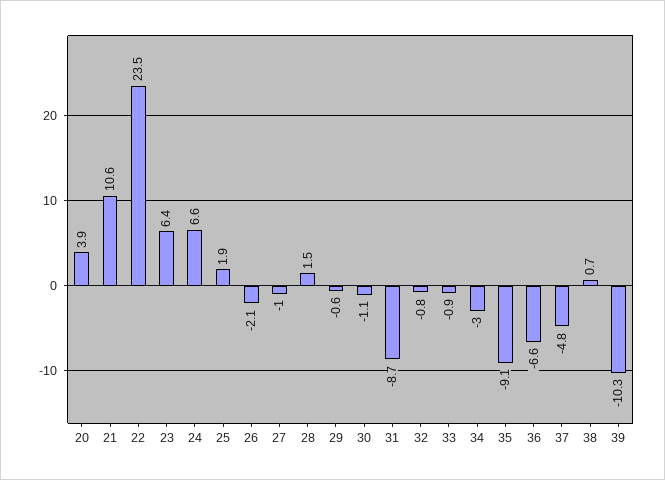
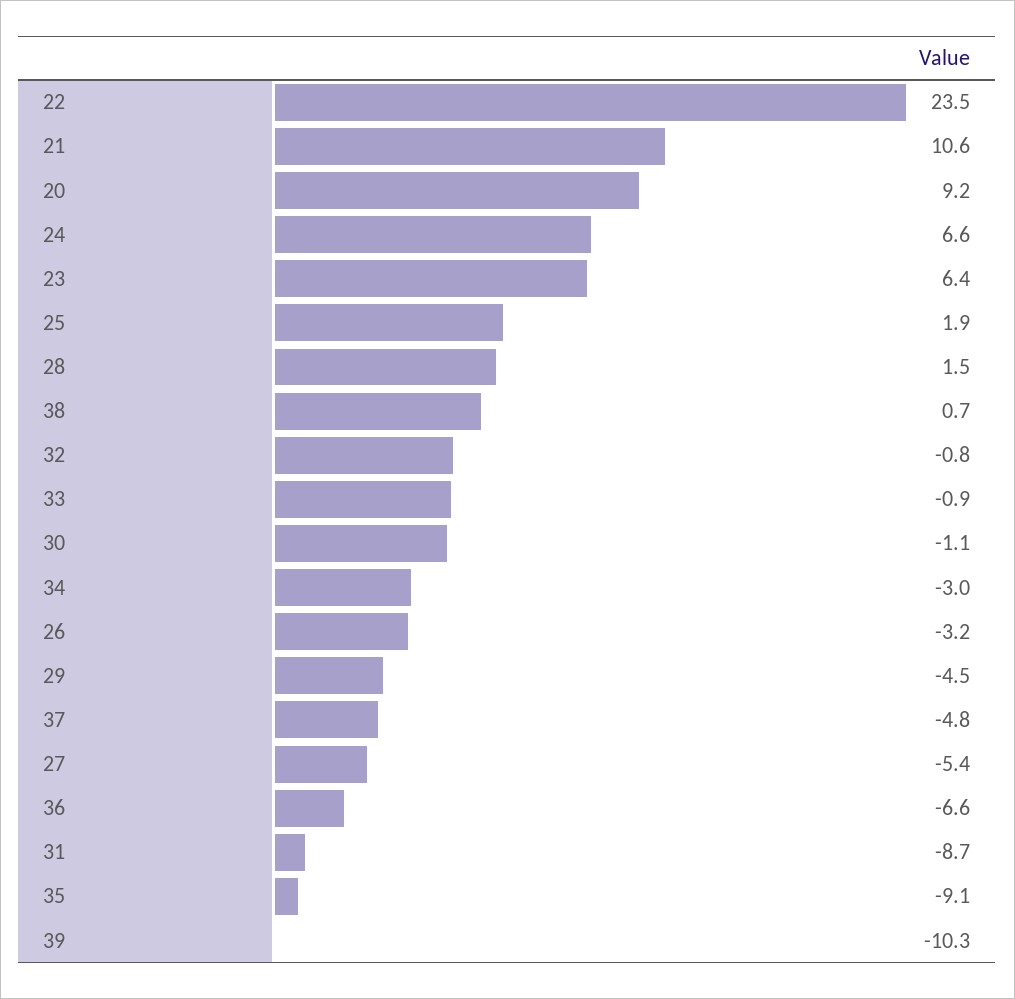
20: 3.9 -> 9.2
26: -2.1 -> -3.2
27: -1 -> -5.4
29: -0.6 -> -4.5

